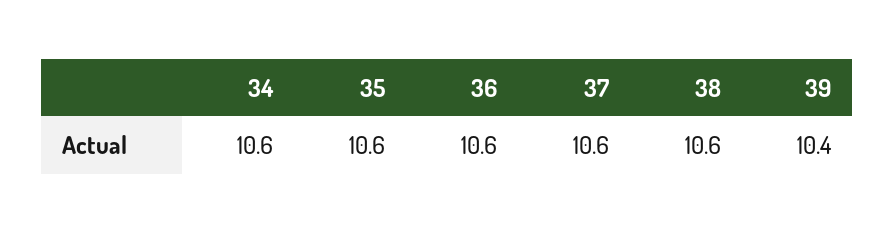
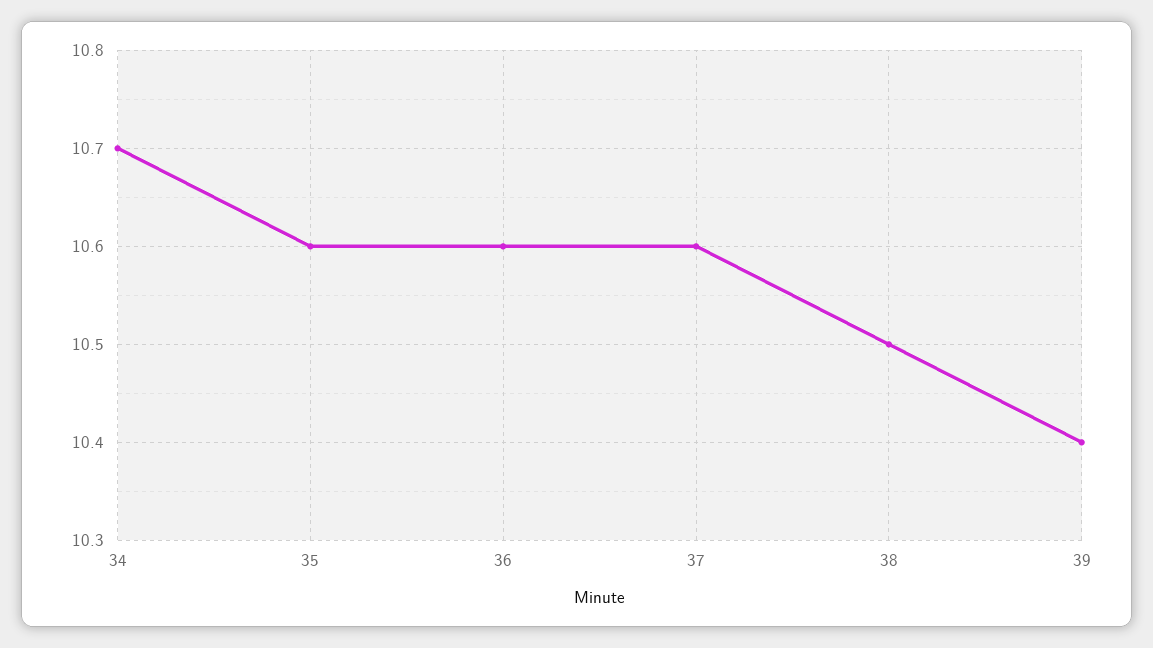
34: 10.6 -> 10.7
38: 10.6 -> 10.5

